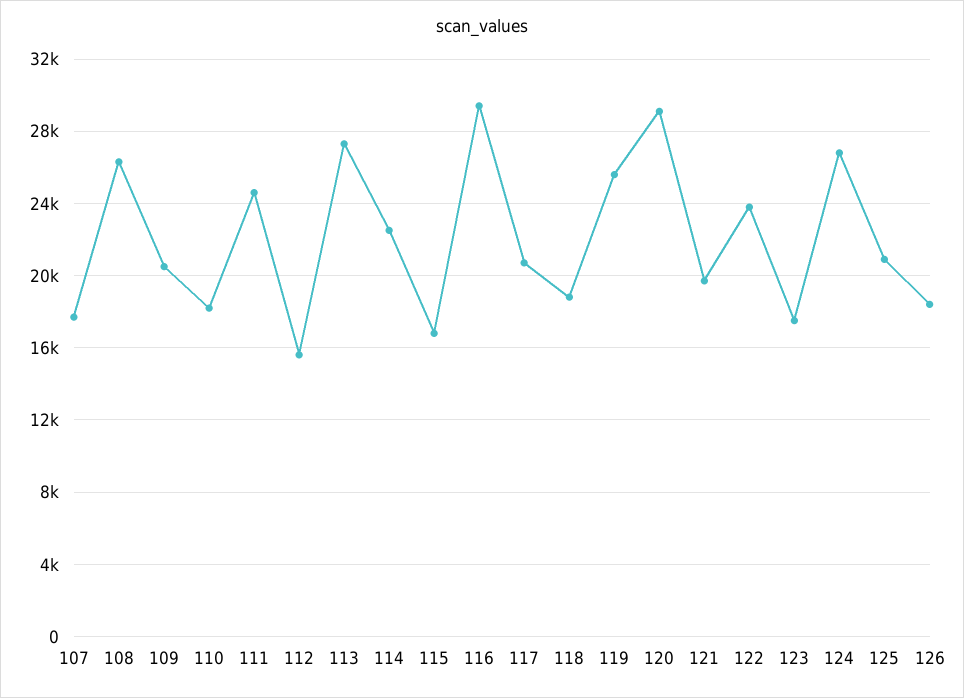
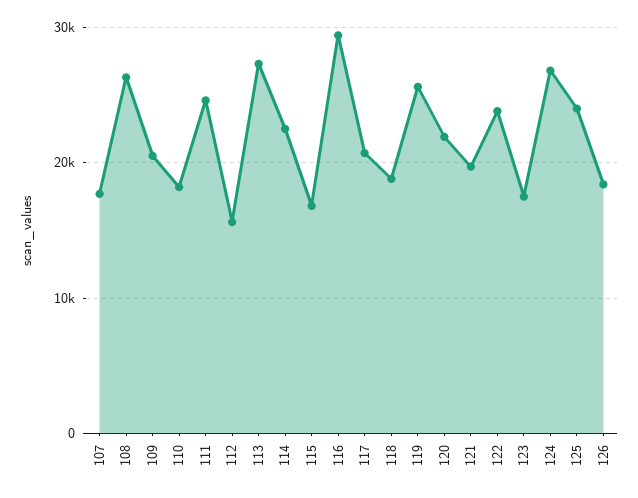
120: 29000 -> 22000
125: 21000 -> 24000

